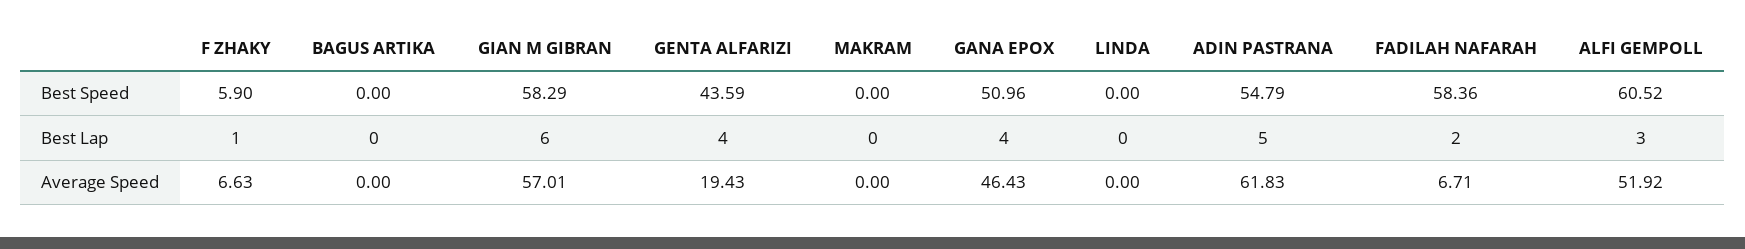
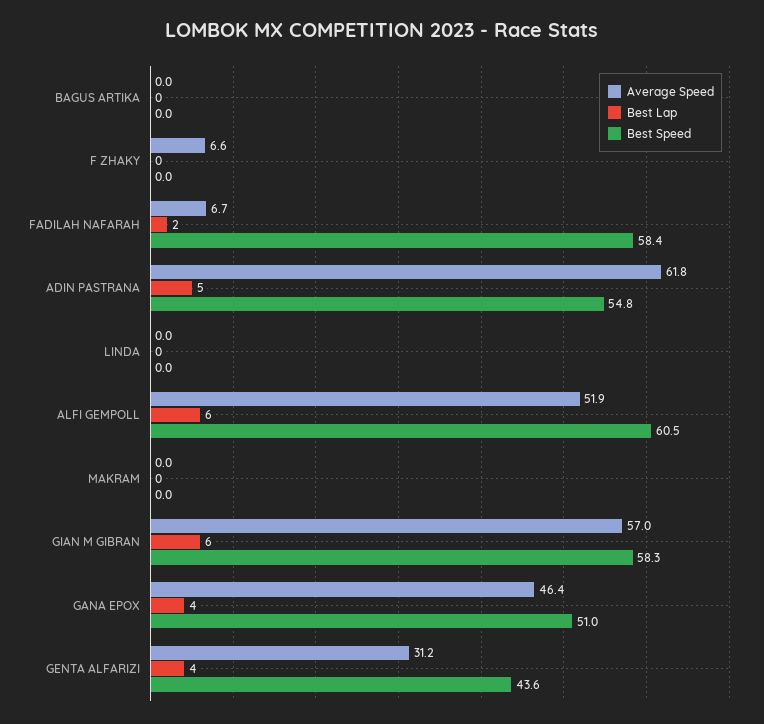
Best Speed, F ZHAKY: 5.9 -> 0
Best Lap, F ZHAKY: 1 -> 0
Best Lap, ALFI GEMPOLL: 3 -> 6
Average Speed, GENTA ALFARIZI: 19.43 -> 31.2

